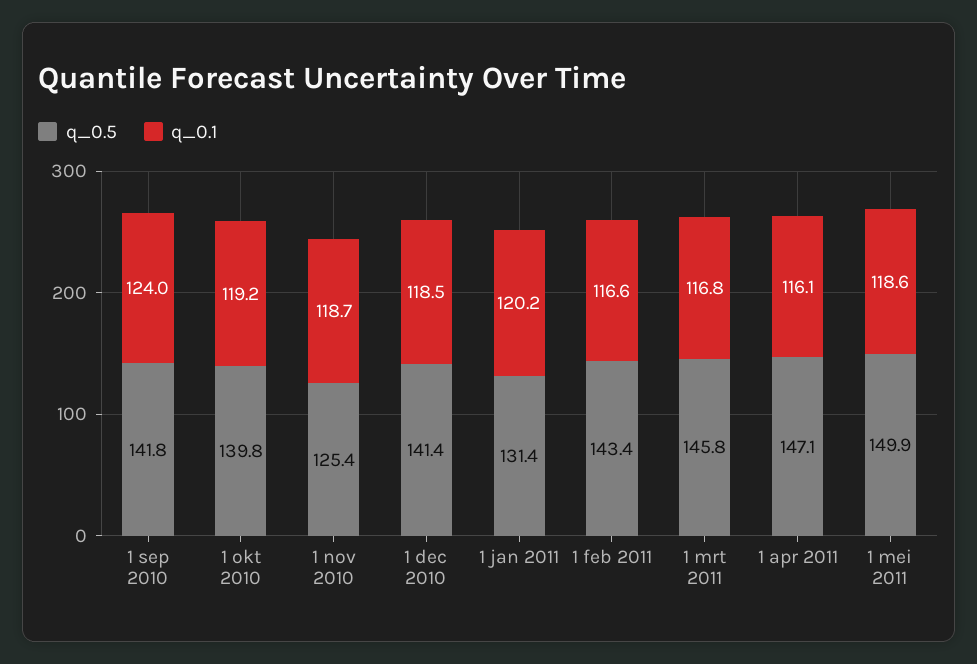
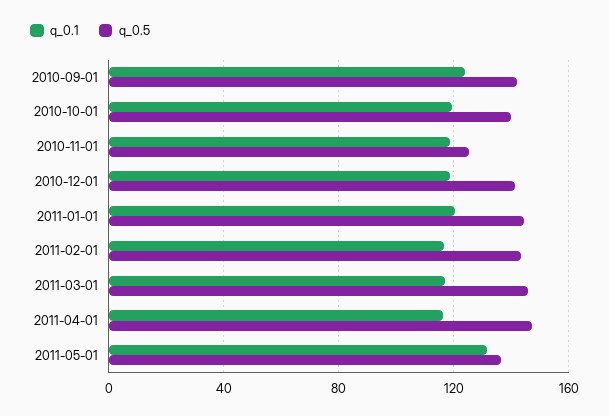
q_0.5, 1 jan 2011: 131.4 -> 145
q_0.5, 1 mei 2011: 149.9 -> 135
q_0.1, 1 mei 2011: 118.6 -> 130

